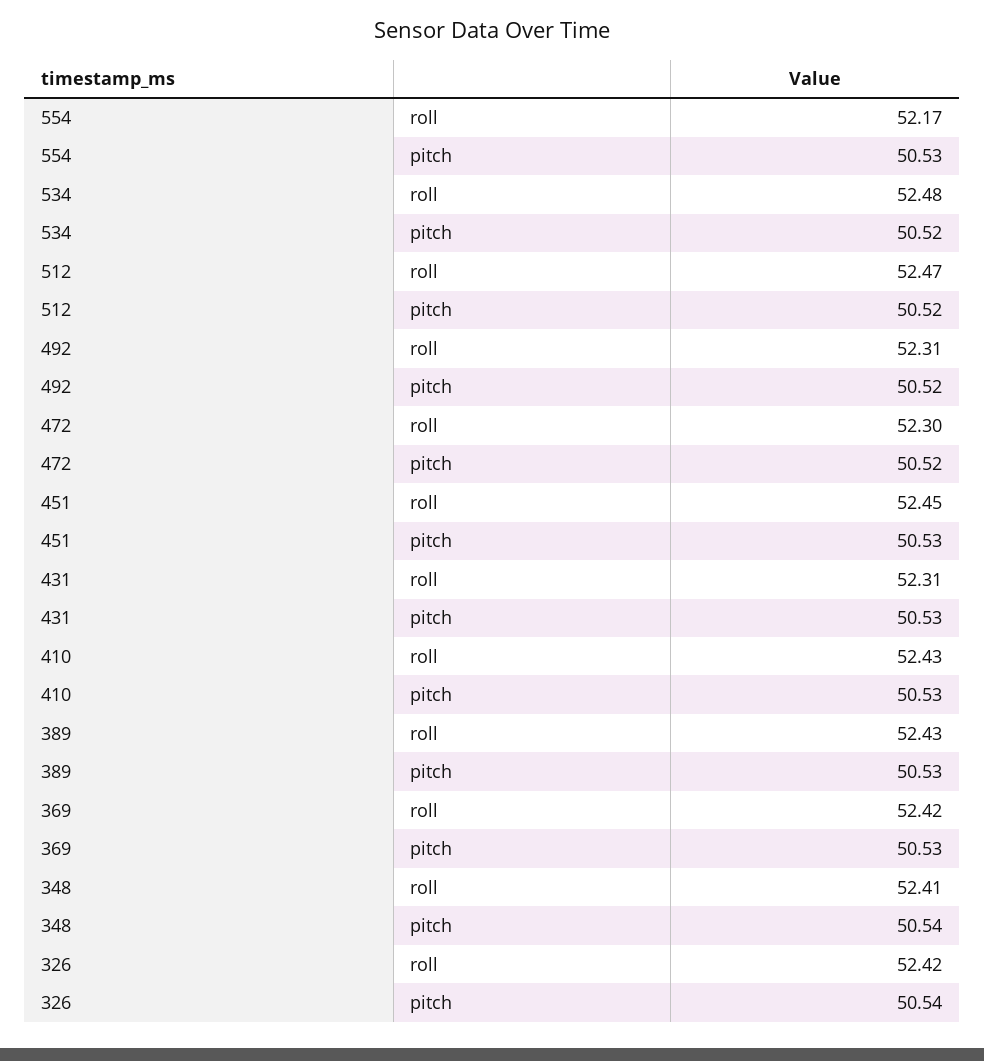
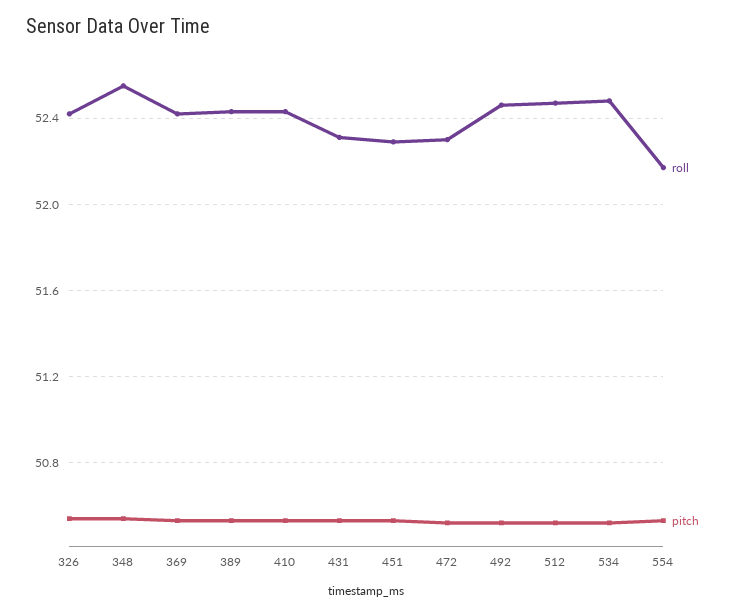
roll, 492: 52.31 -> 52.45
roll, 451: 52.45 -> 52.3
roll, 348: 52.41 -> 52.55

